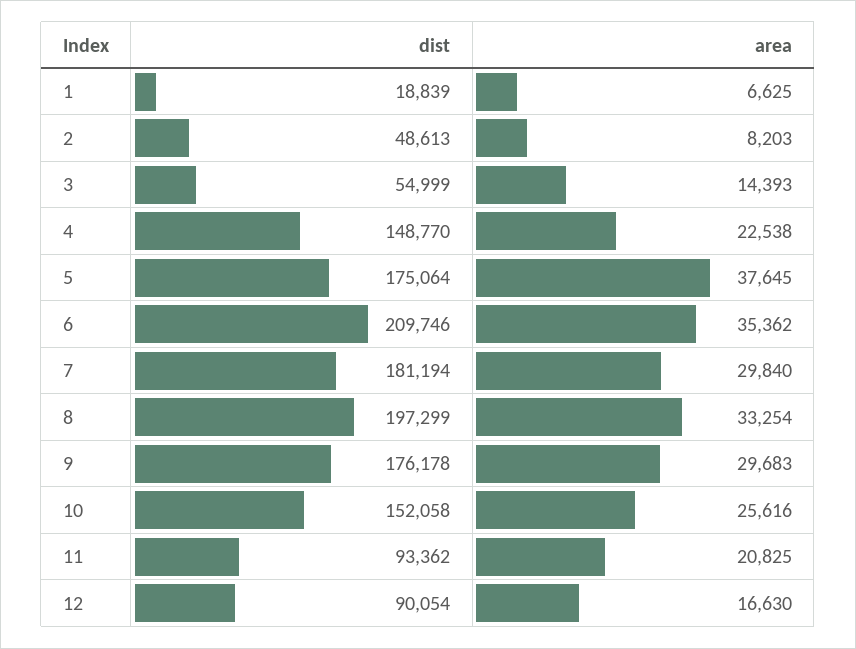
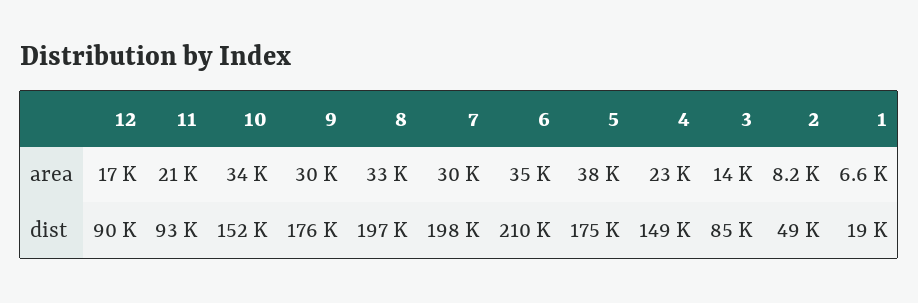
dist, 3: 54999 -> 85000
dist, 7: 181194 -> 198000
area, 10: 25616 -> 34000

